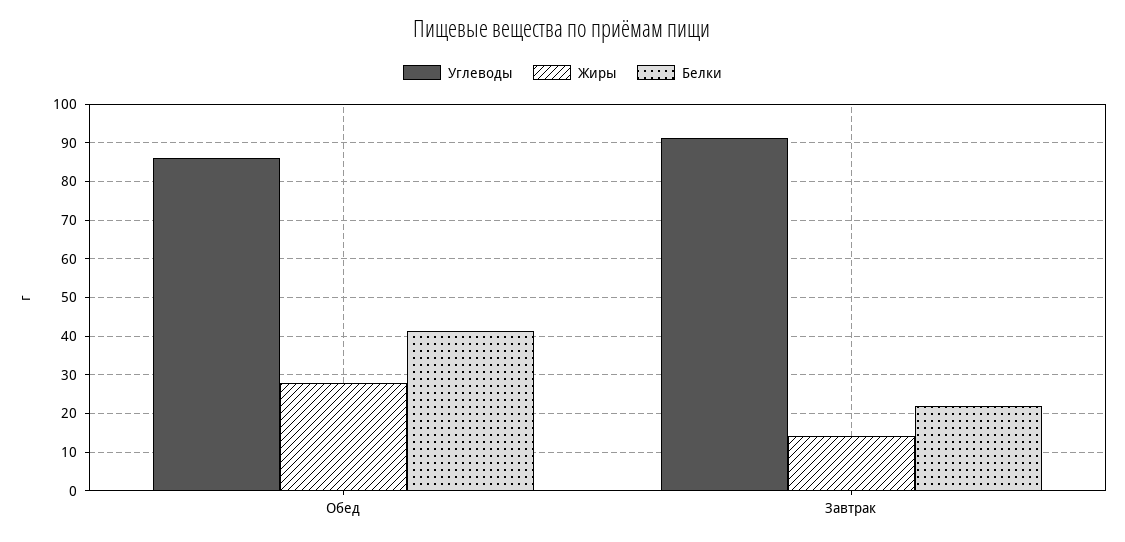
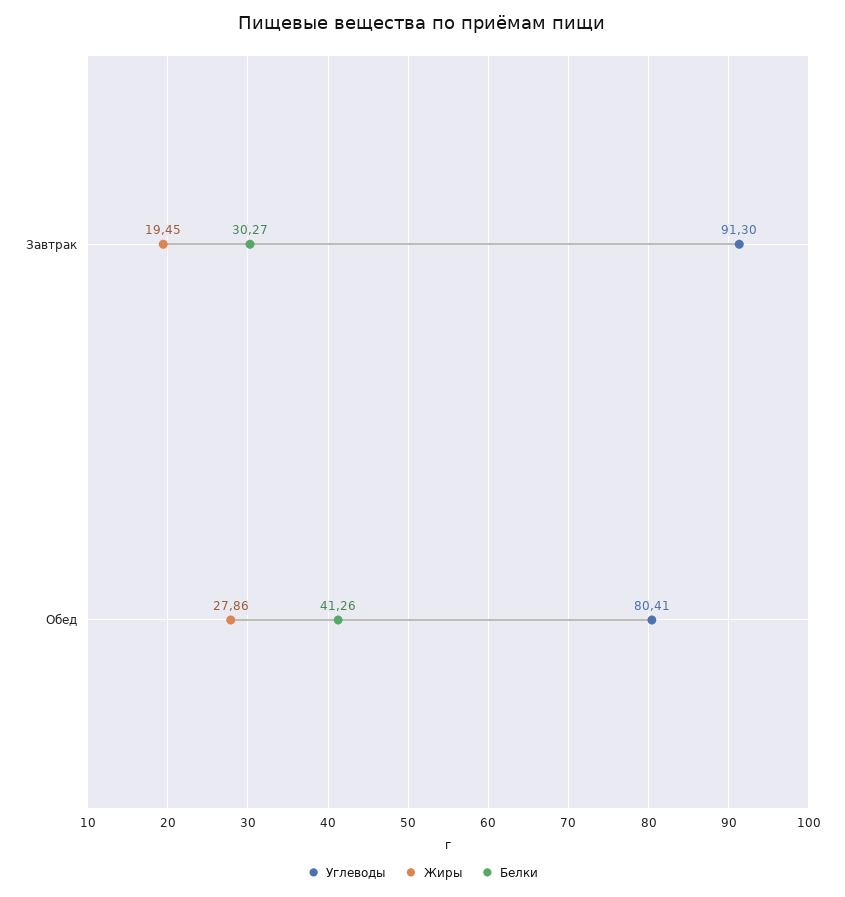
Углеводы, Обед: 86 -> 80.41
Жиры, Завтрак: 14 -> 19.45
Белки, Завтрак: 22 -> 30.27

